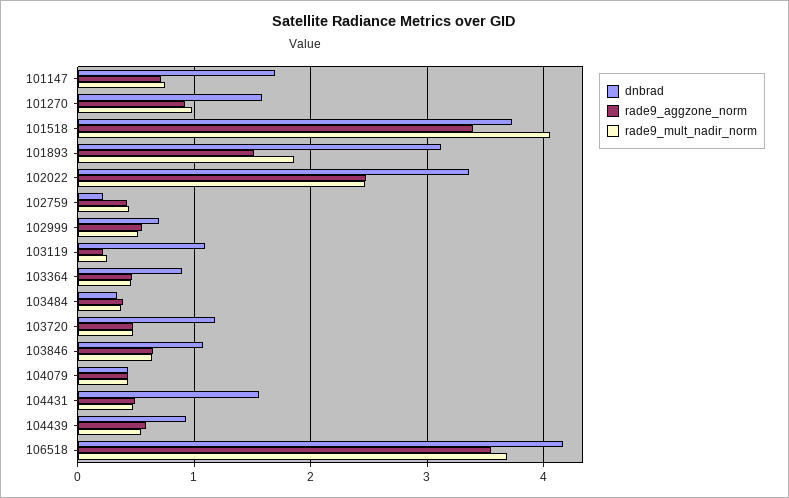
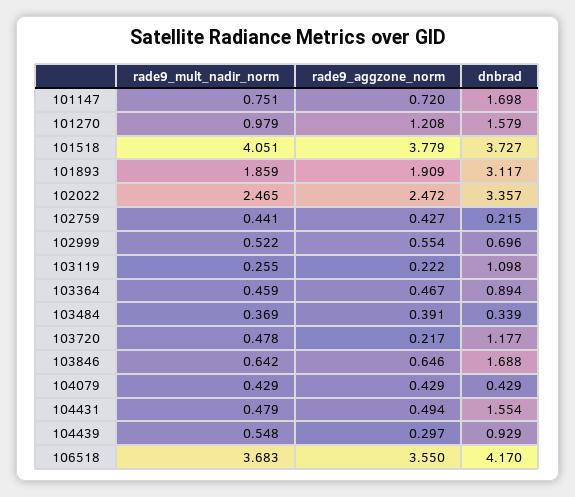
rade9_aggzone_norm, 101270: 0.9 -> 1.208
rade9_aggzone_norm, 101518: 3.4 -> 3.779
rade9_aggzone_norm, 101893: 1.5 -> 1.909
rade9_aggzone_norm, 103720: 0.5 -> 0.217
dnbrad, 103846: 1.1 -> 1.688
rade9_aggzone_norm, 104439: 0.6 -> 0.297

